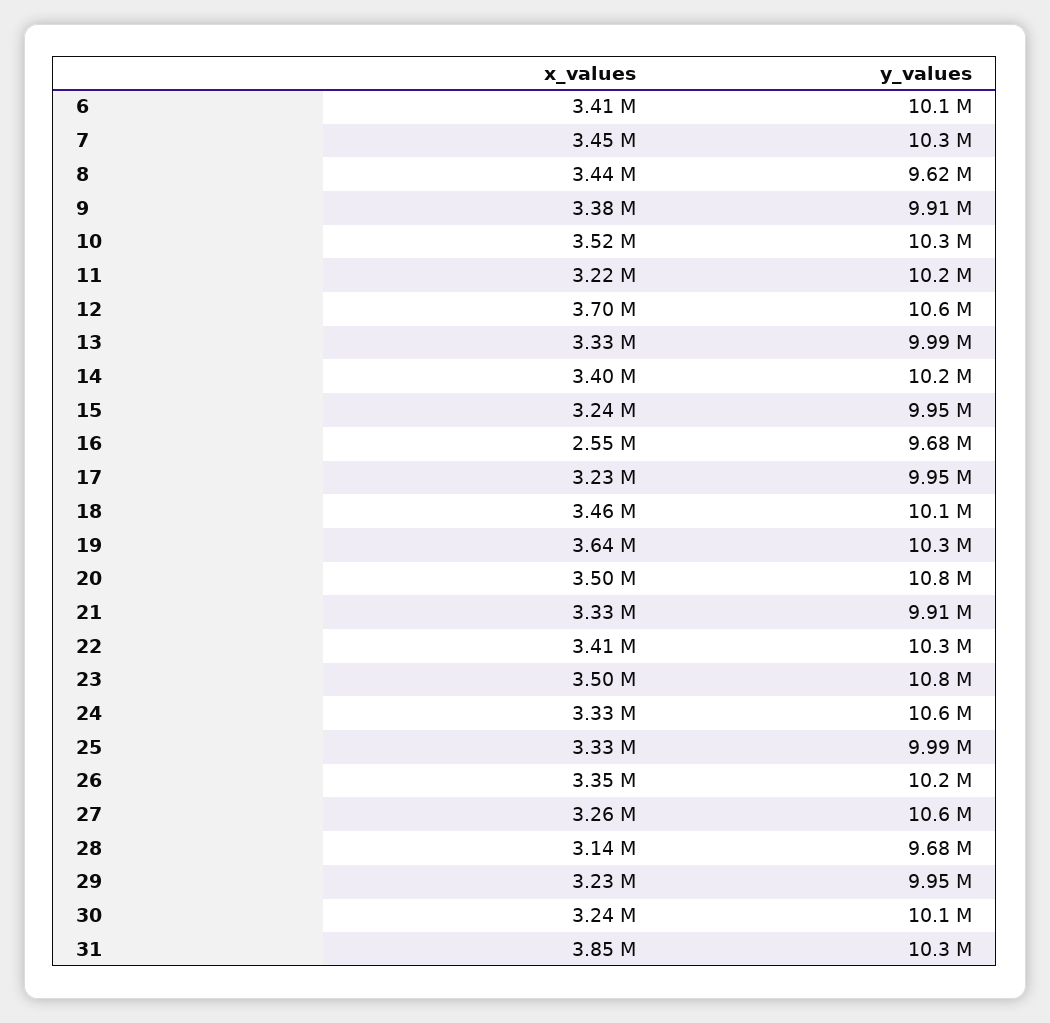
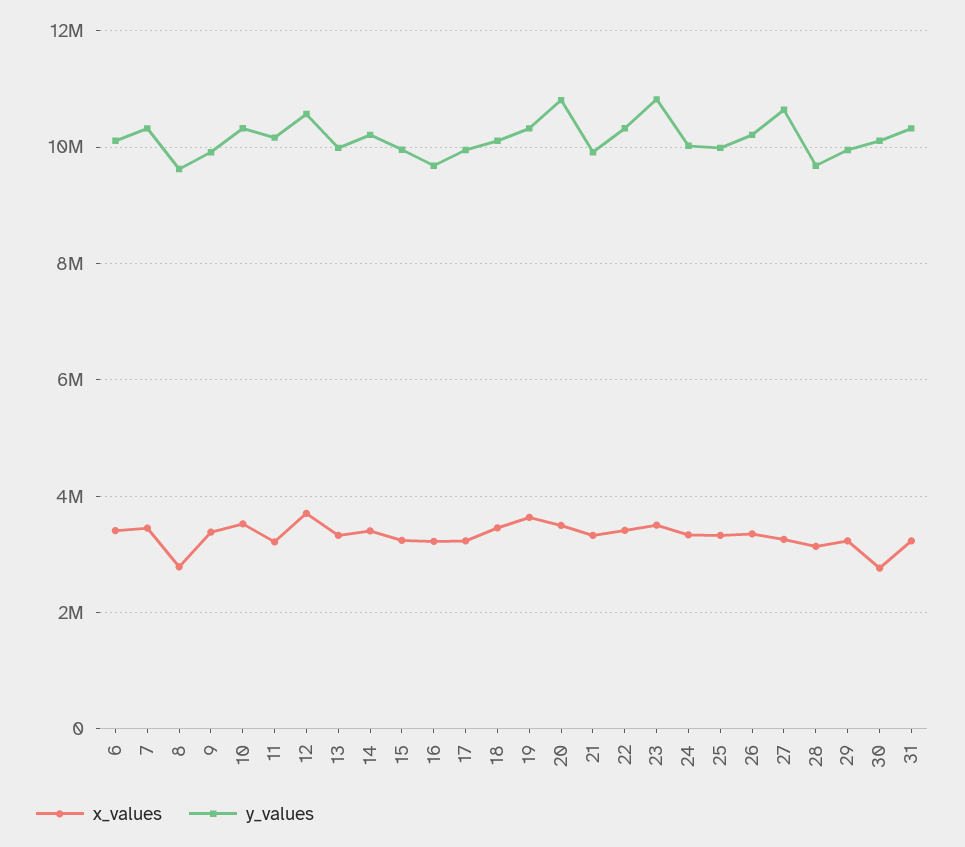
x_values, 8: 3440000 -> 2800000
x_values, 16: 2550000 -> 3200000
y_values, 24: 10600000 -> 10000000
x_values, 30: 3240000 -> 2800000
x_values, 31: 3850000 -> 3200000

